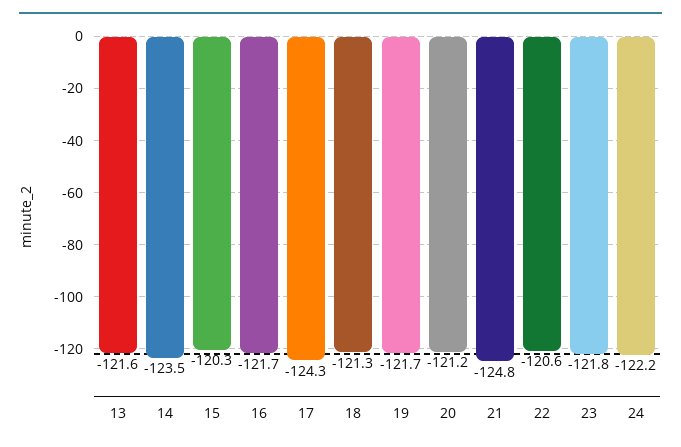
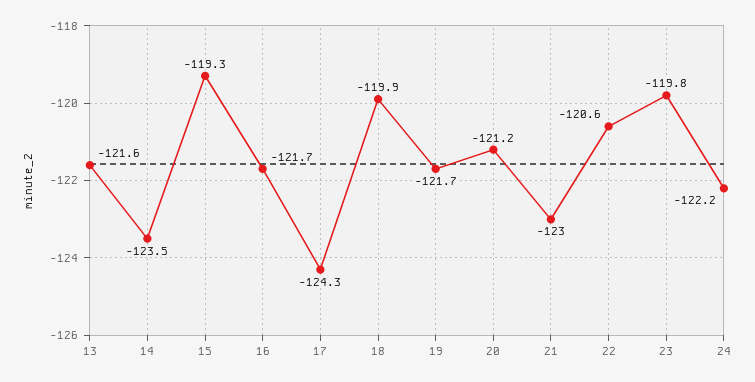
15: -120.3 -> -119.3
18: -121.3 -> -119.9
21: -124.8 -> -123
23: -121.8 -> -119.8

